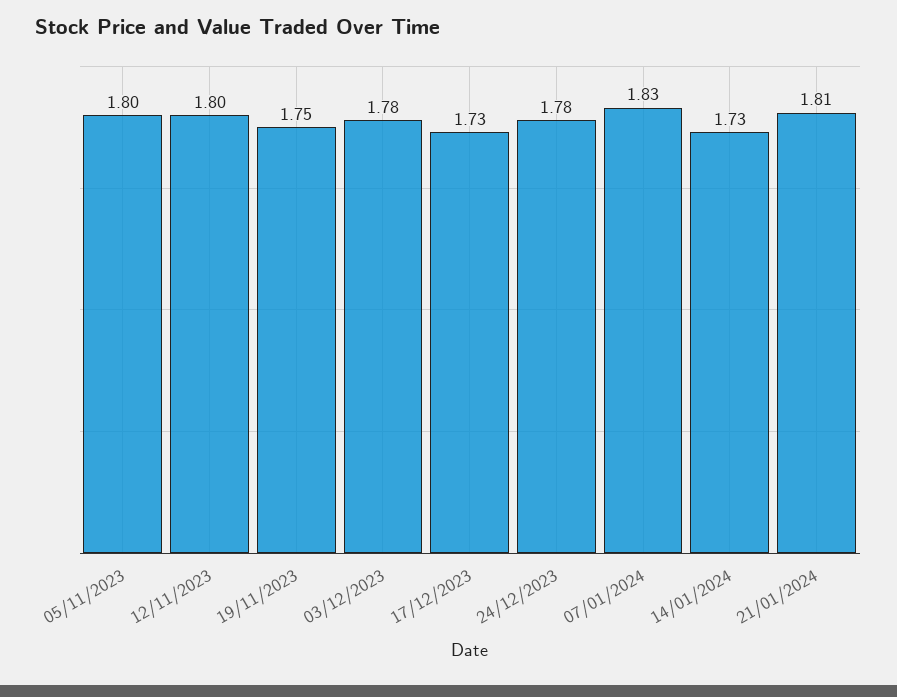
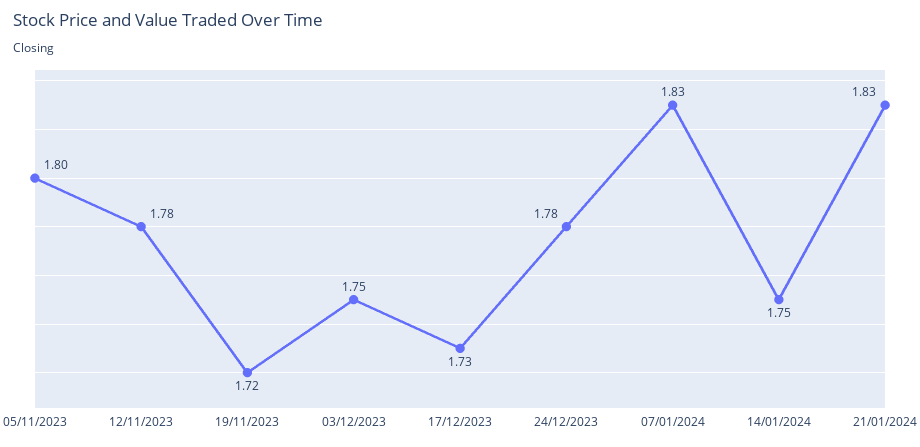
12/11/2023: 1.8 -> 1.78
19/11/2023: 1.75 -> 1.72
03/12/2023: 1.78 -> 1.75
14/01/2024: 1.73 -> 1.75
21/01/2024: 1.81 -> 1.83

